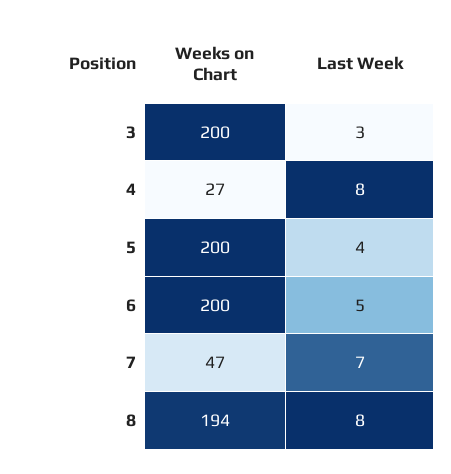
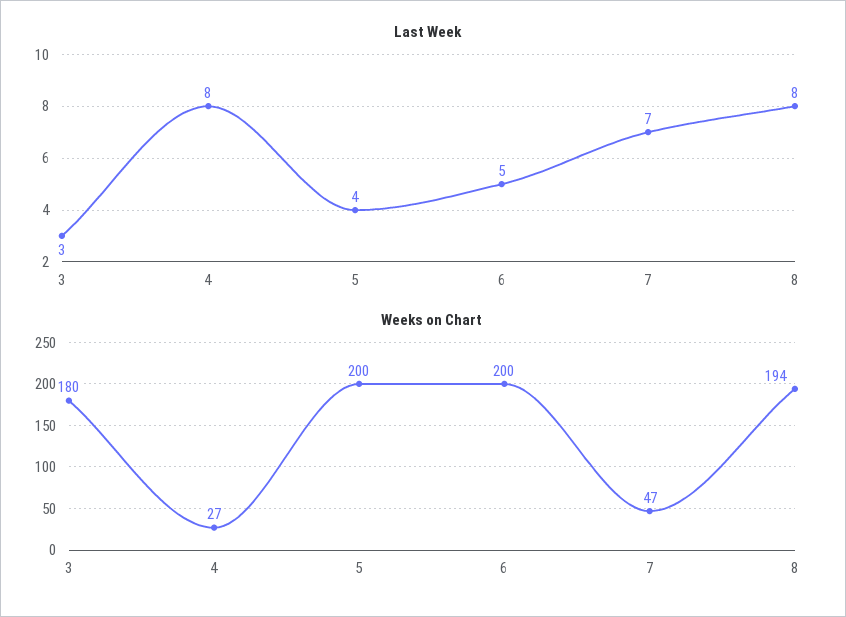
Weeks on Chart, 3: 200 -> 180

